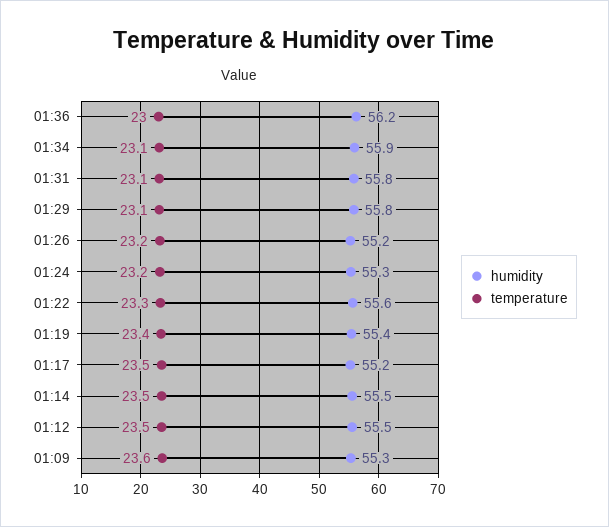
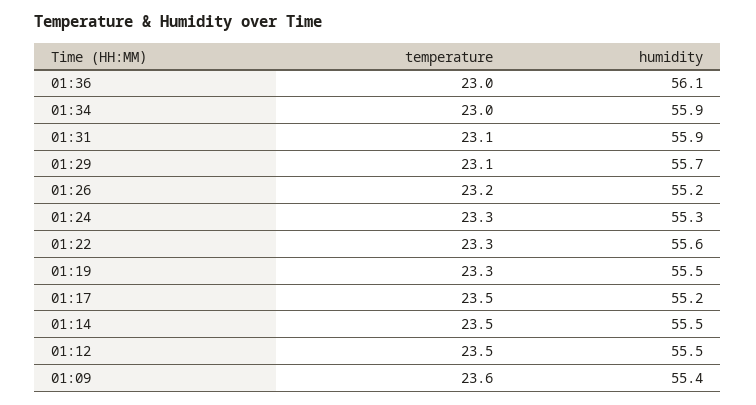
humidity, 01:36: 56.2 -> 56.1
temperature, 01:34: 23.1 -> 23
humidity, 01:31: 55.8 -> 55.9
humidity, 01:29: 55.8 -> 55.7
temperature, 01:24: 23.2 -> 23.3
humidity, 01:19: 55.4 -> 55.5
temperature, 01:19: 23.4 -> 23.3
humidity, 01:09: 55.3 -> 55.4

